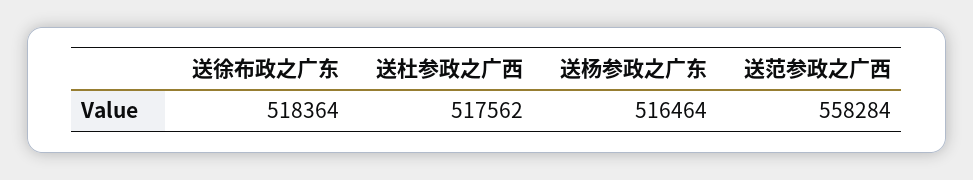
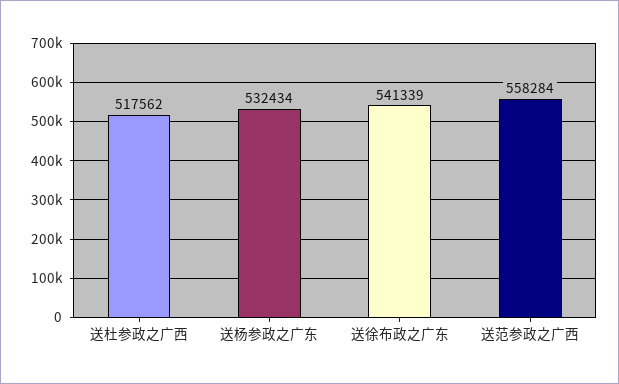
送徐布政之广东: 518364 -> 541339
送杨参政之广东: 516464 -> 532434

